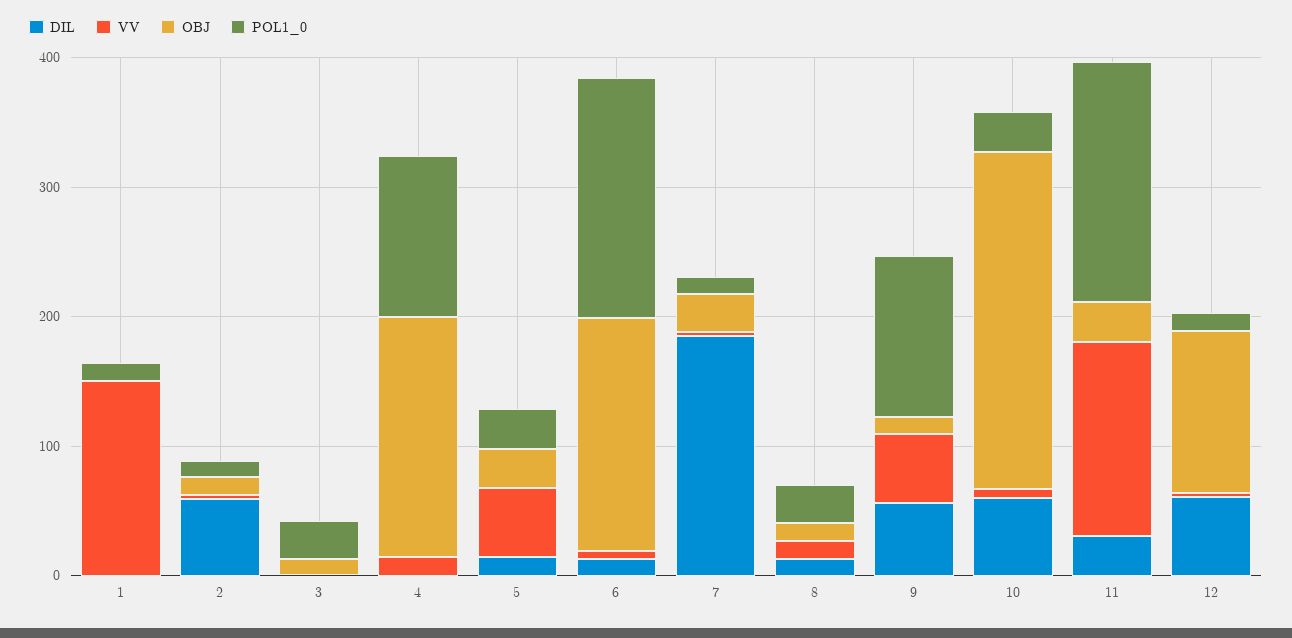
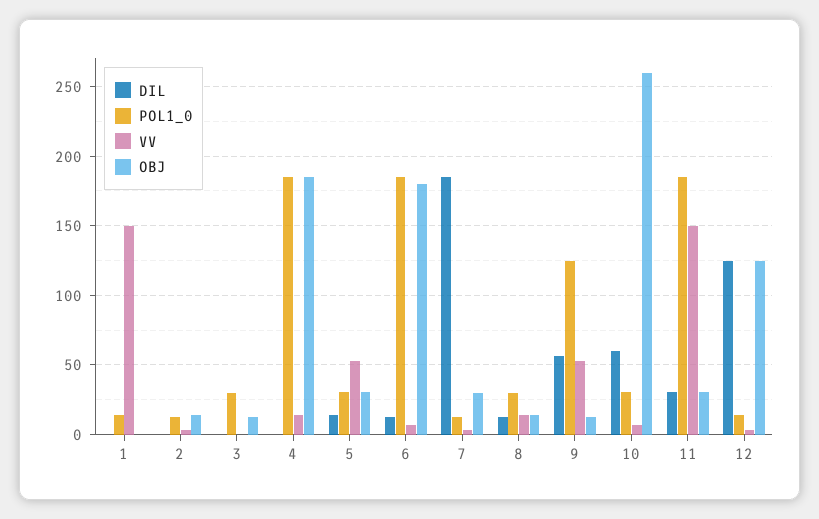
DIL, 2: 60 -> 0
POL1_0, 4: 120 -> 185
DIL, 12: 60 -> 125

